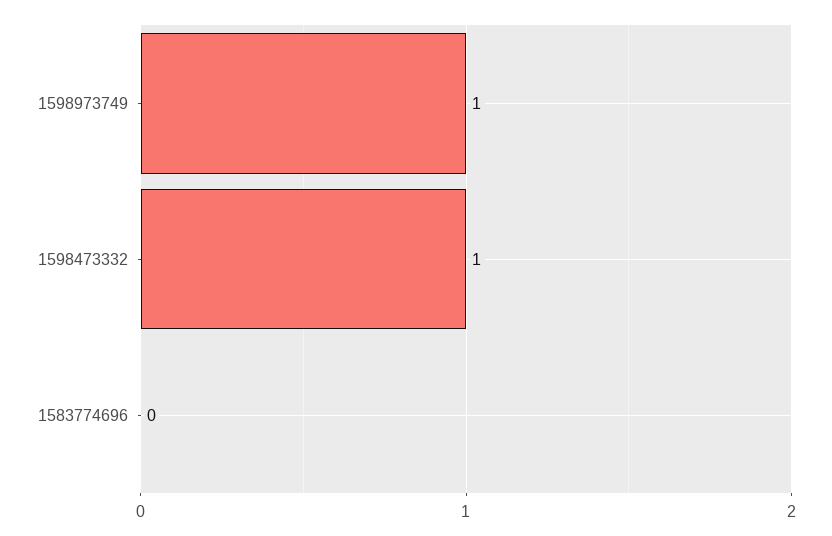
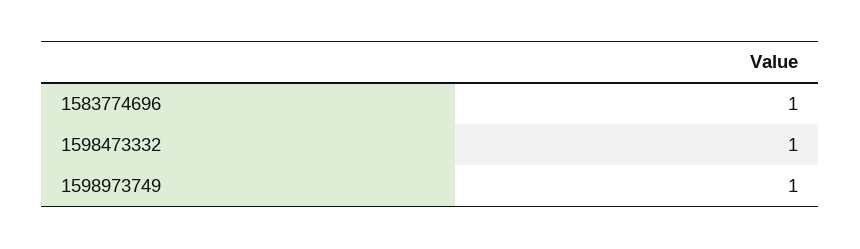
1583774696: 0 -> 1

